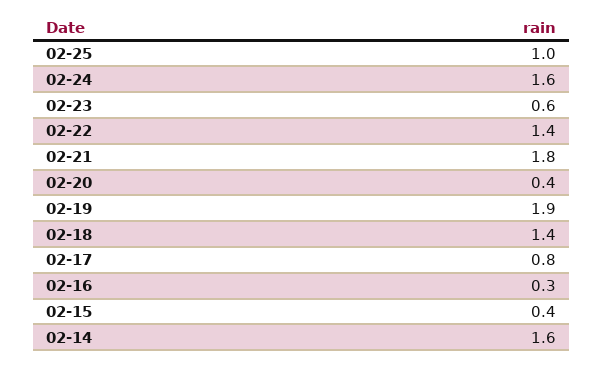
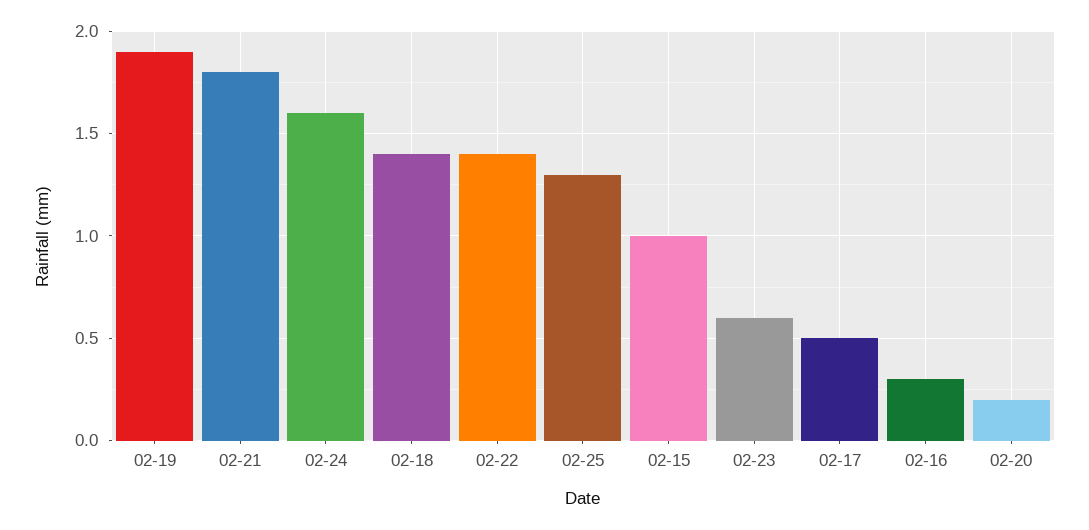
02-25: 1 -> 1.3
02-20: 0.4 -> 0.2
02-17: 0.8 -> 0.5
02-15: 0.4 -> 1
02-14: 1.6 -> none

